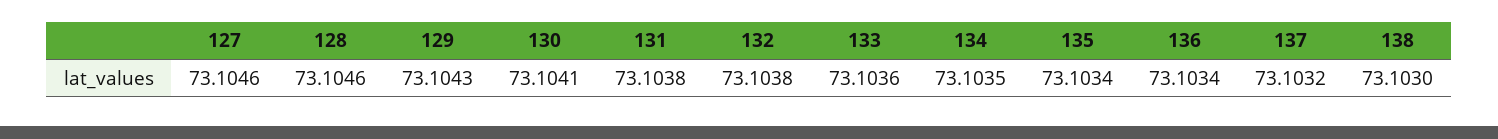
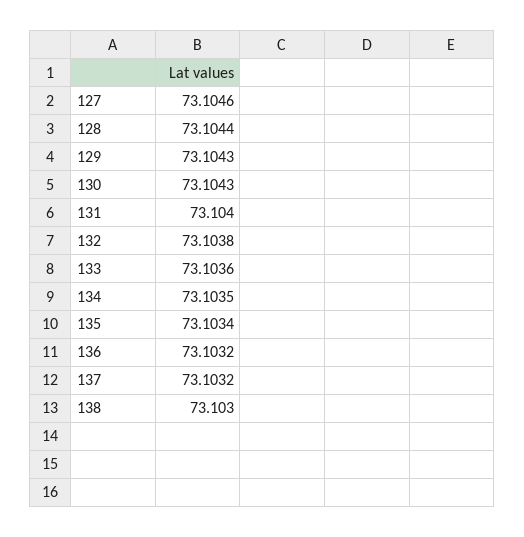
128: 73.1046 -> 73.1044
130: 73.1041 -> 73.1043
131: 73.1038 -> 73.104
136: 73.1034 -> 73.1032

